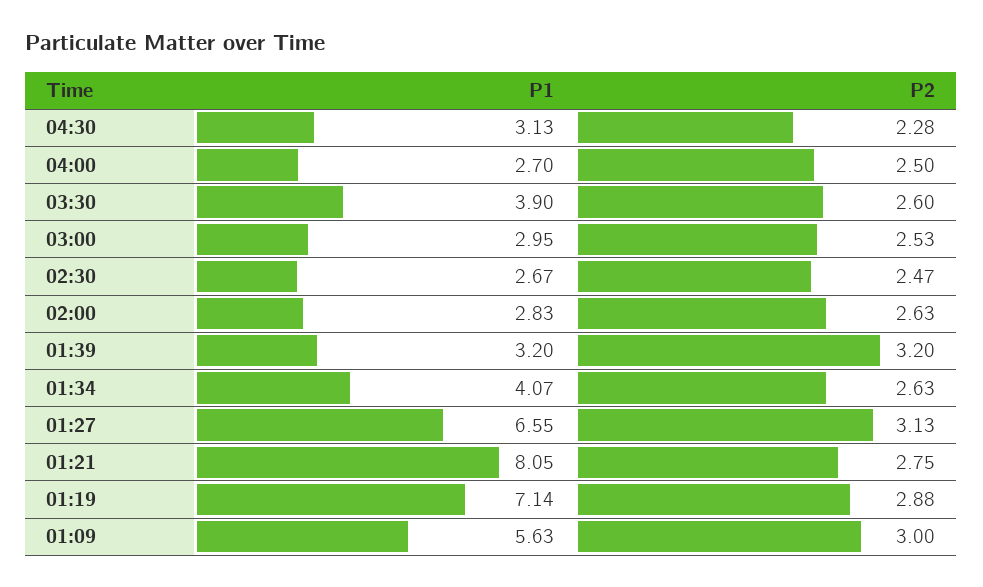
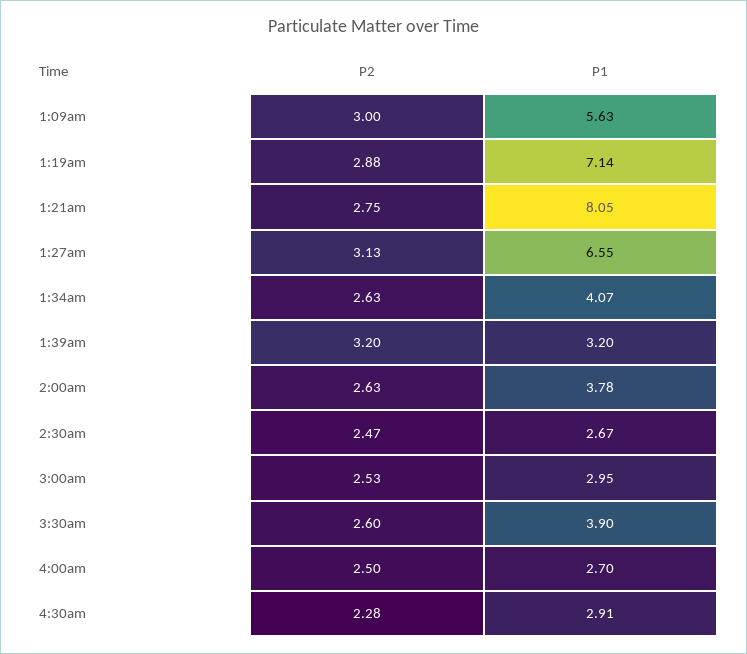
P1, 04:30: 3.13 -> 2.91
P1, 02:00: 2.83 -> 3.78

